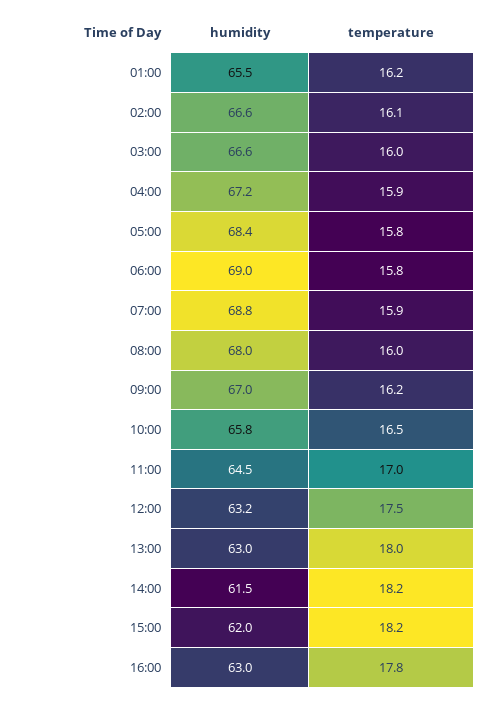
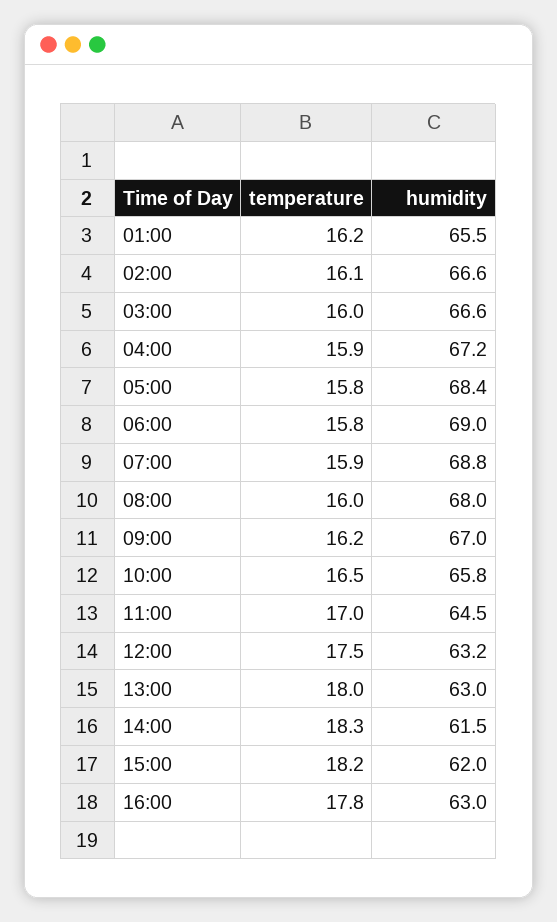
temperature, 14:00: 18.2 -> 18.3

